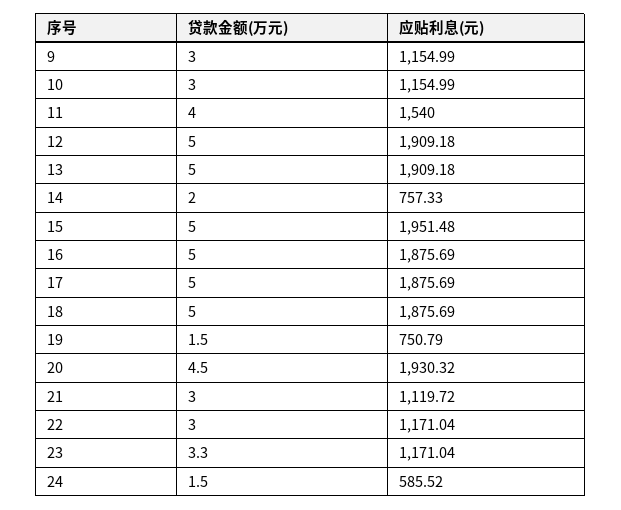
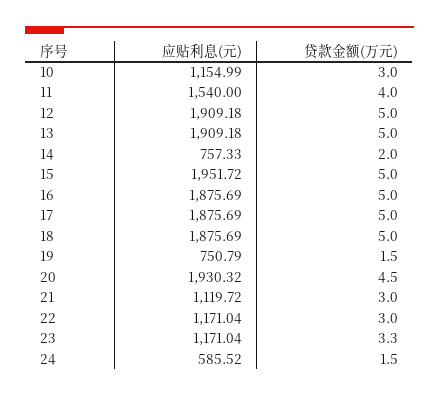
贷款金额(万元), 9: 3 -> none
应贴利息(元), 9: 1154.99 -> none
应贴利息(元), 15: 1951.48 -> 1951.72

